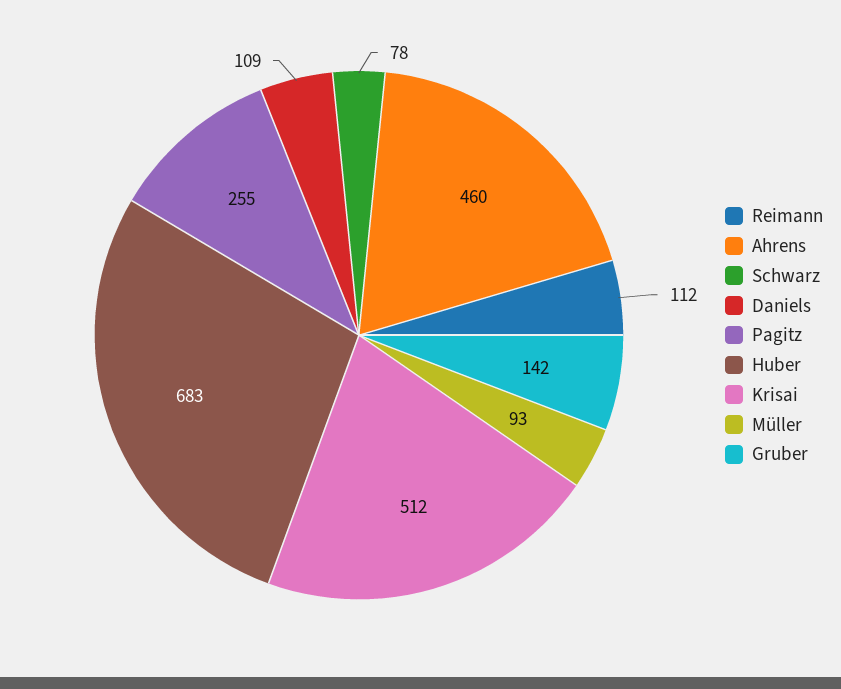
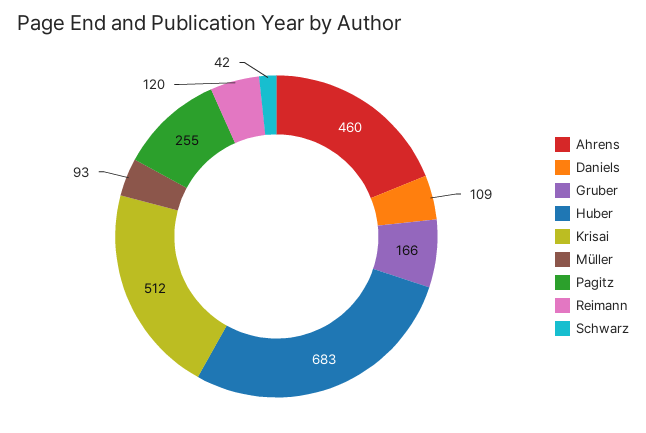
Reimann: 112 -> 120
Schwarz: 78 -> 42
Gruber: 142 -> 166

